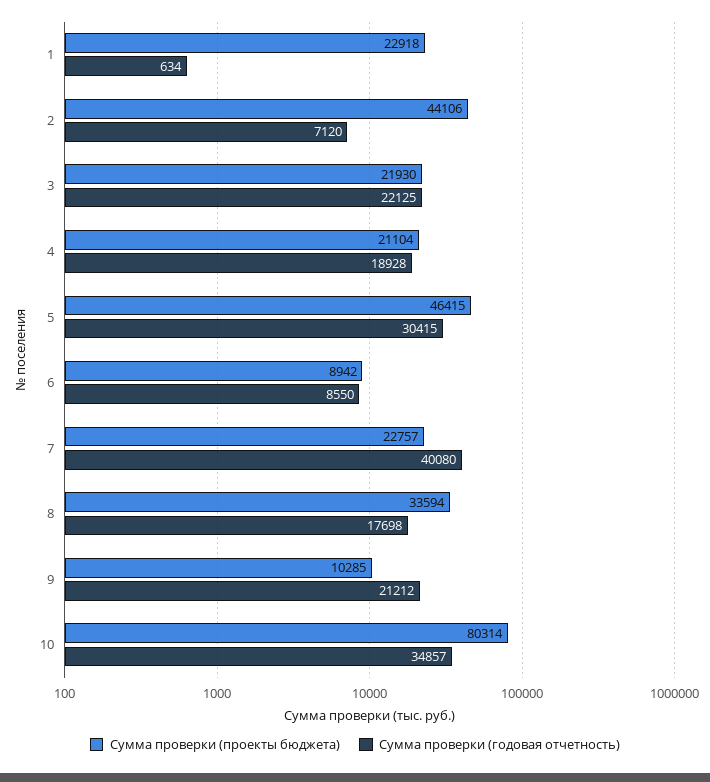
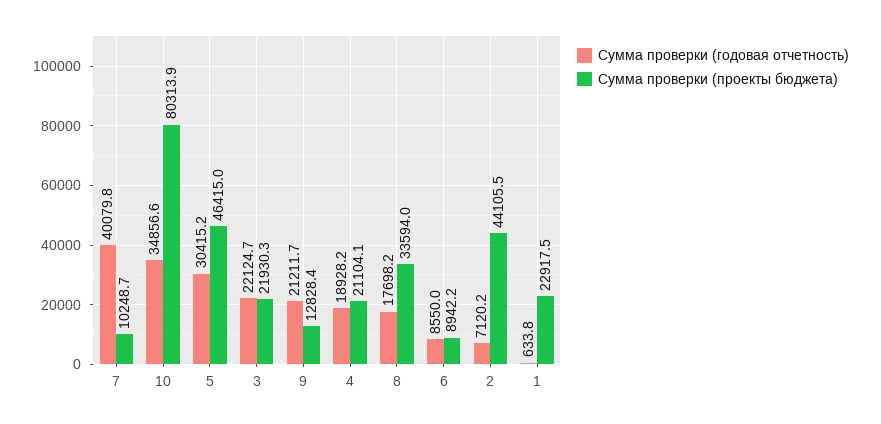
Сумма проверки (проекты бюджета), 7: 22757 -> 10248.7
Сумма проверки (проекты бюджета), 9: 10285 -> 12828.4

